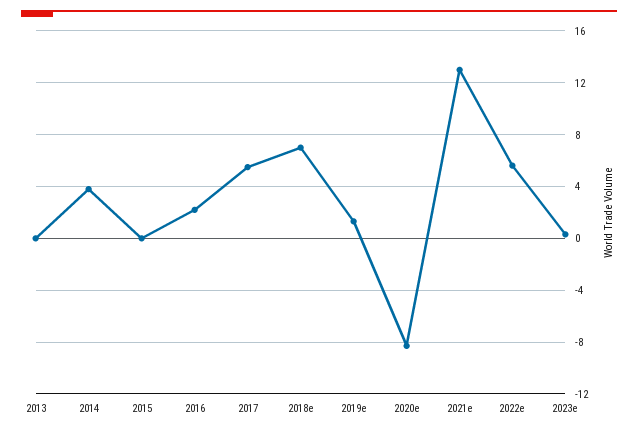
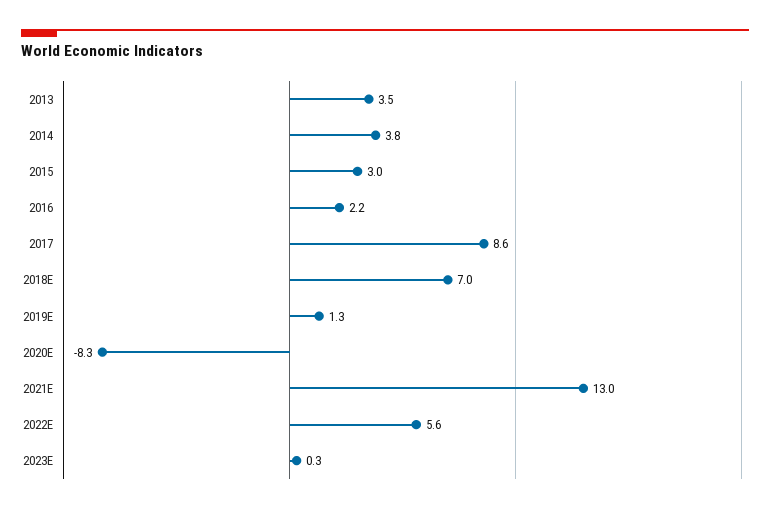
2013: 0 -> 3.5
2015: 0 -> 3
2017: 5.5 -> 8.6

